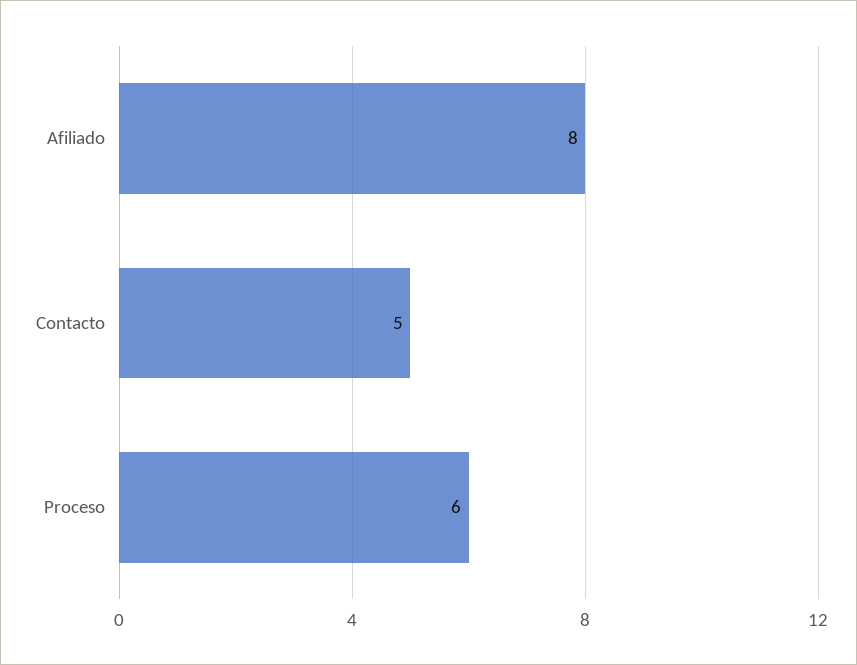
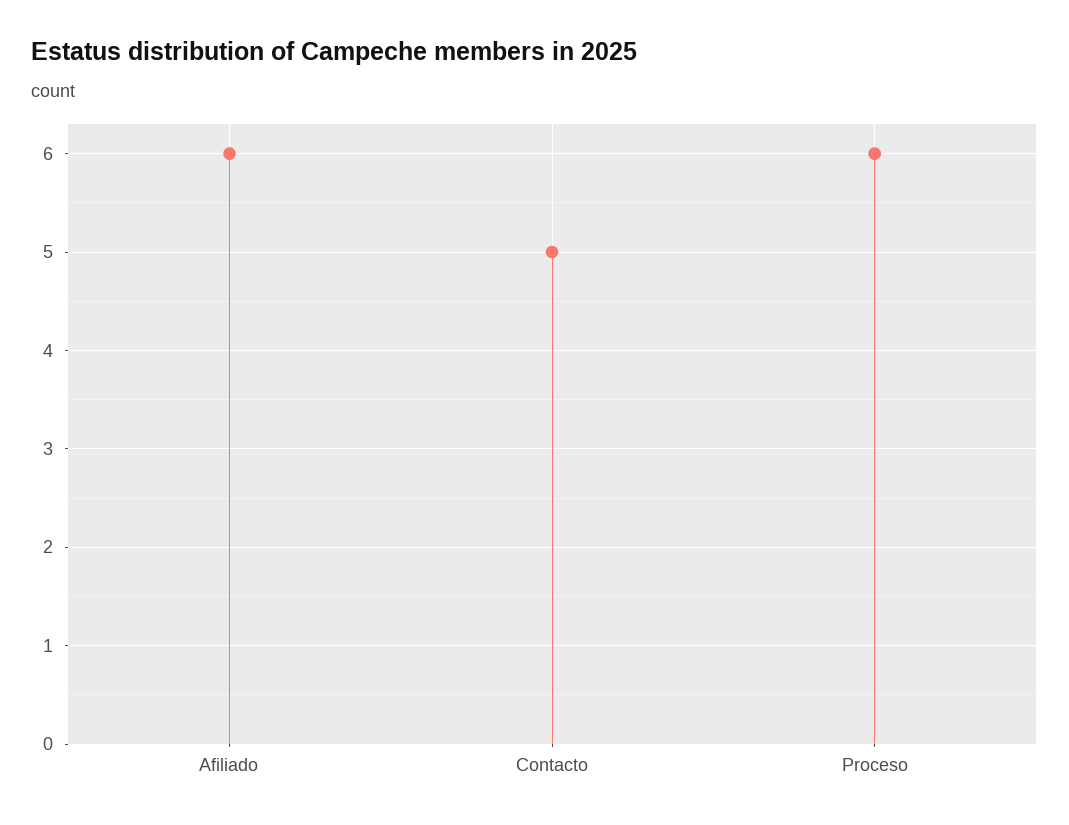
Afiliado: 8 -> 6

